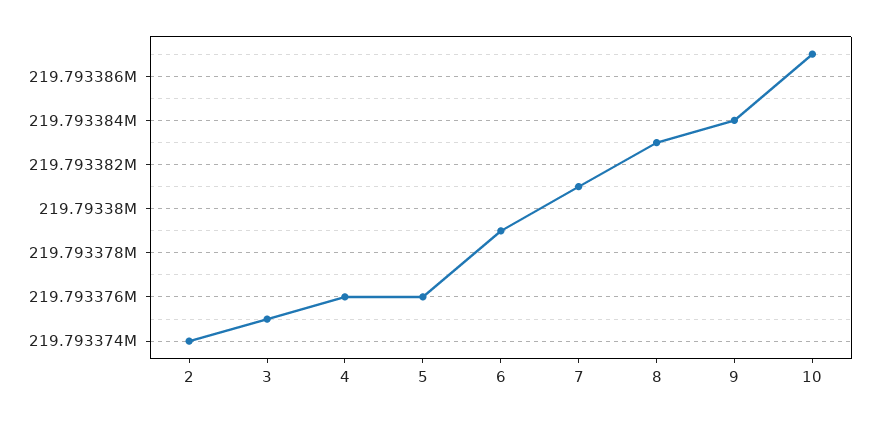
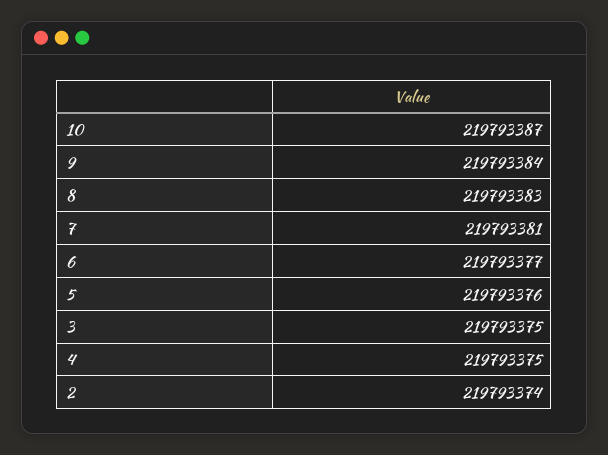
4: 219793376 -> 219793375
6: 219793379 -> 219793377

